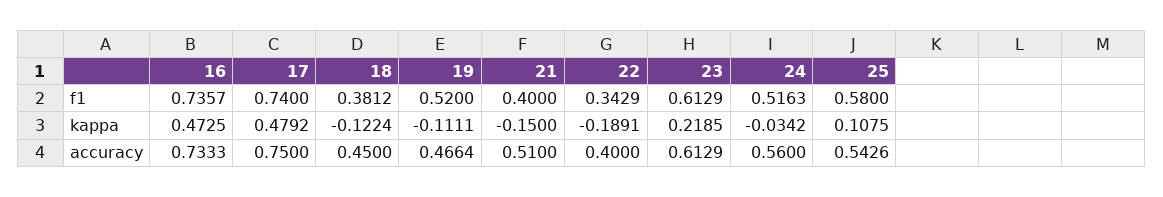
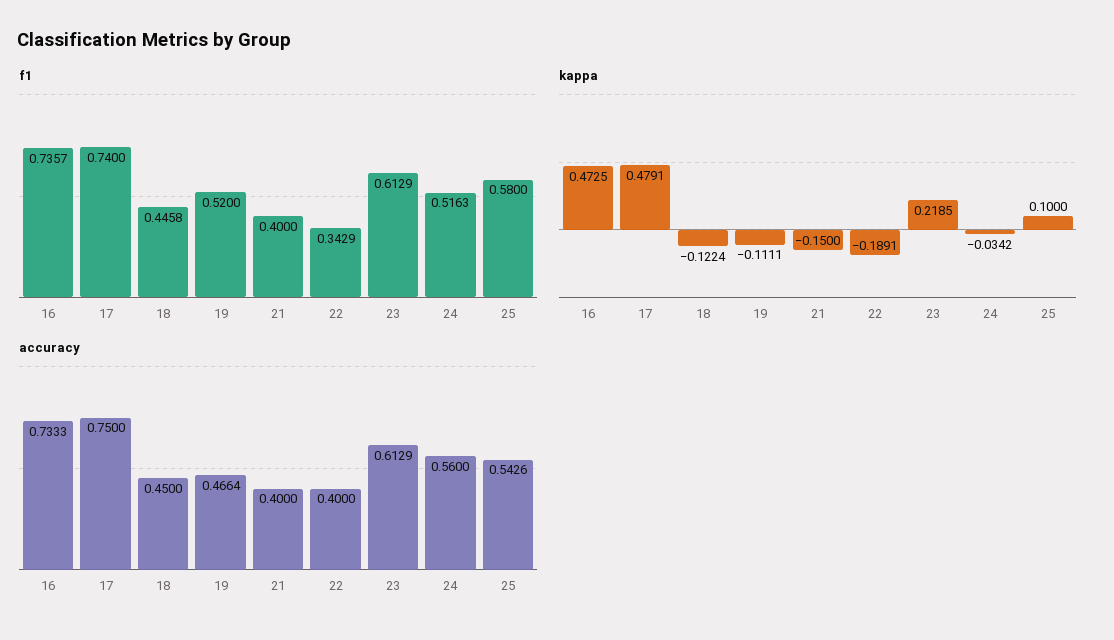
f1, 18: 0.3812 -> 0.4458
kappa, 17: 0.4792 -> 0.4791
kappa, 25: 0.1075 -> 0.1
accuracy, 21: 0.51 -> 0.4

